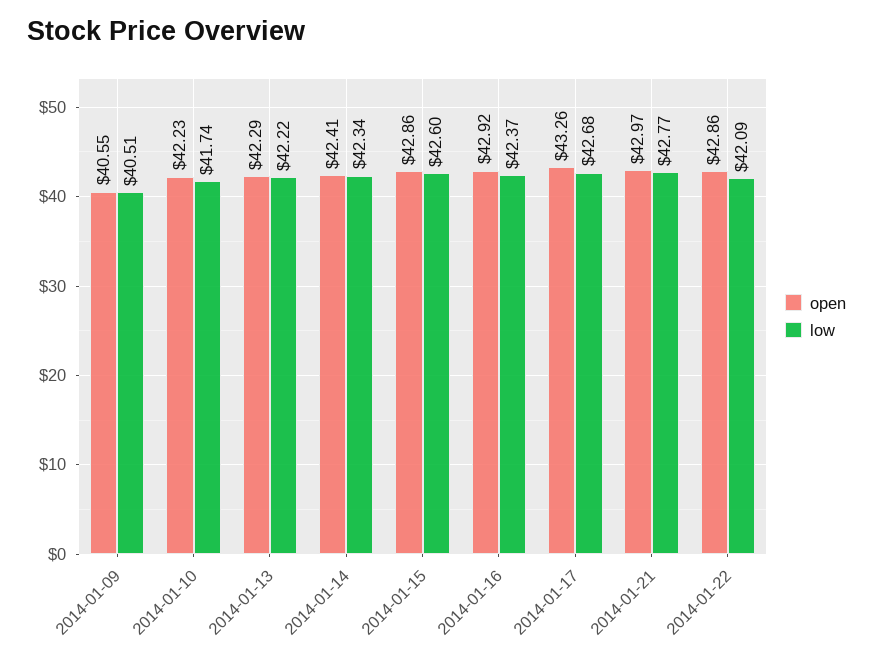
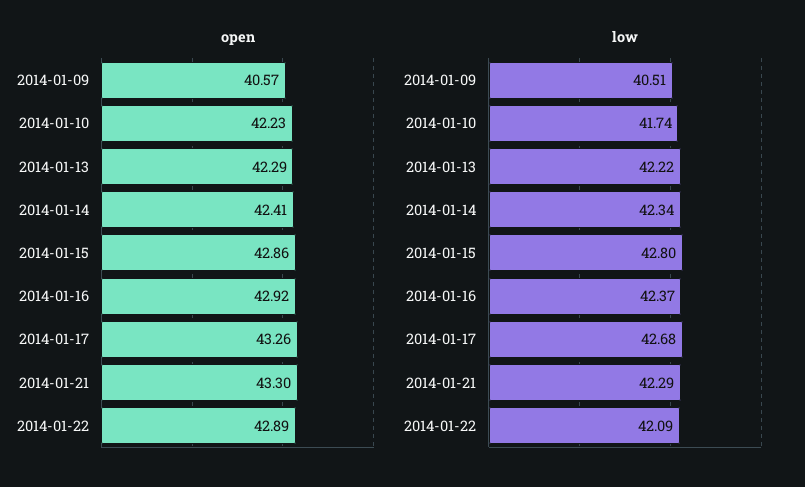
open, 2014-01-09: 40.55 -> 40.57
low, 2014-01-15: 42.6 -> 42.8
open, 2014-01-21: 42.97 -> 43.3
low, 2014-01-21: 42.77 -> 42.29
open, 2014-01-22: 42.86 -> 42.89

